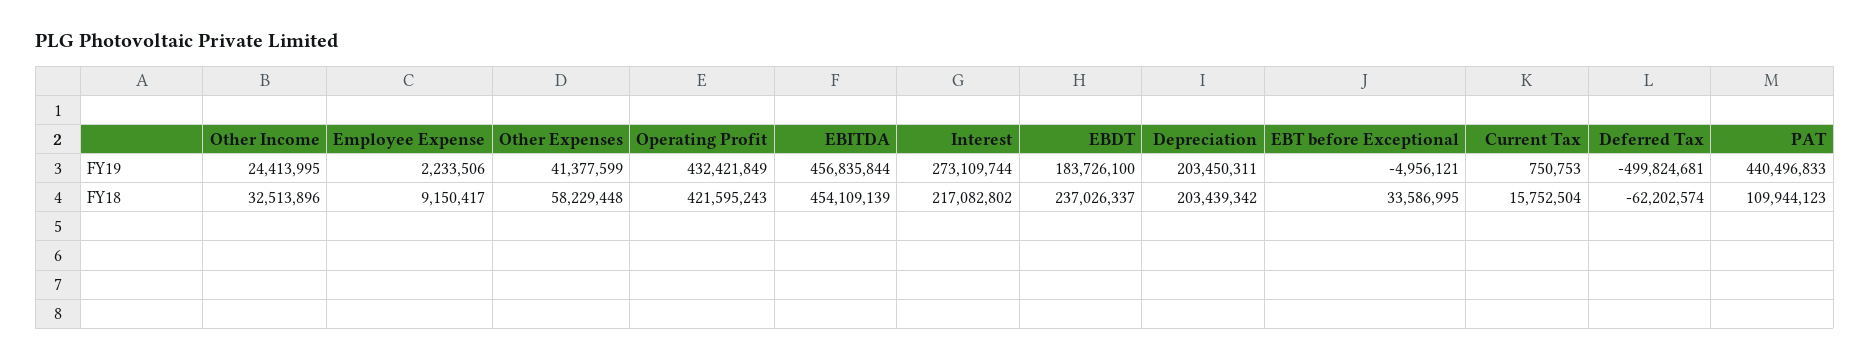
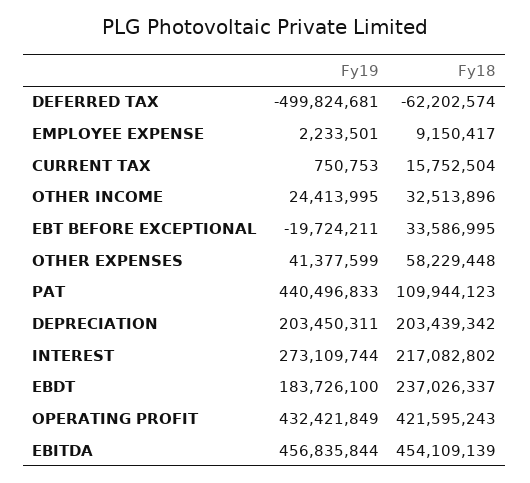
Employee Expense, FY19: 2233506 -> 2233501
EBT before Exceptional, FY19: -4956121 -> -19724211

